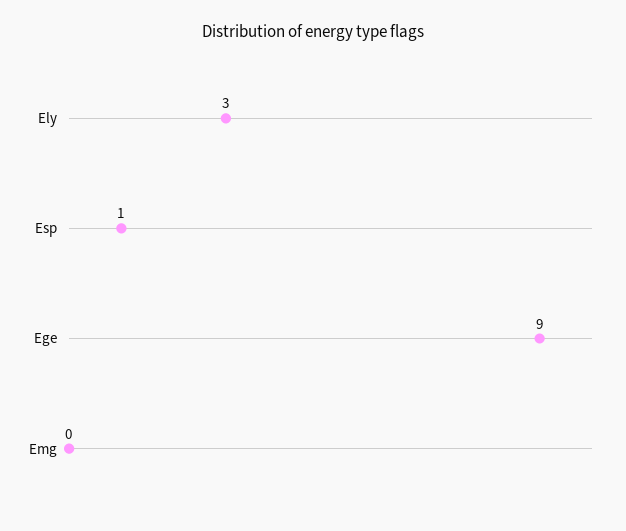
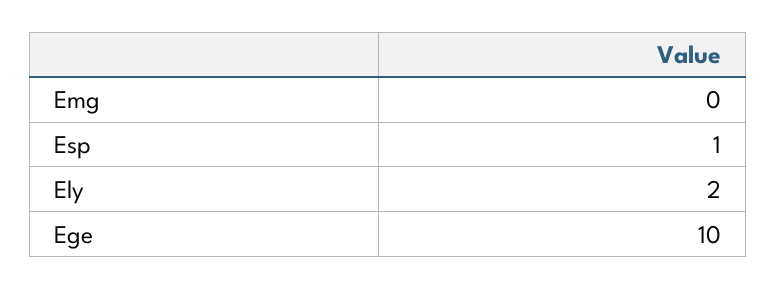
Ely: 3 -> 2
Ege: 9 -> 10

